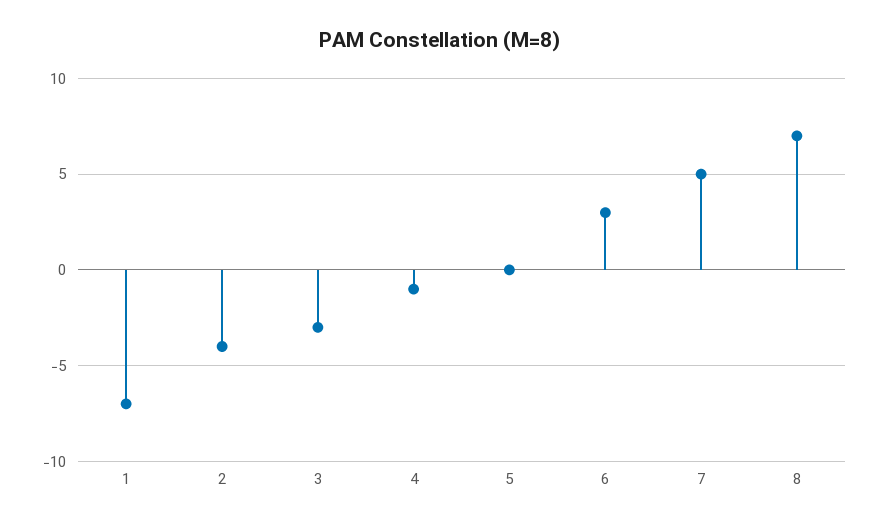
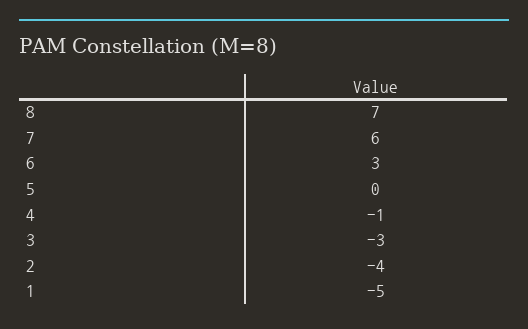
1: -7 -> -5
7: 5 -> 6

